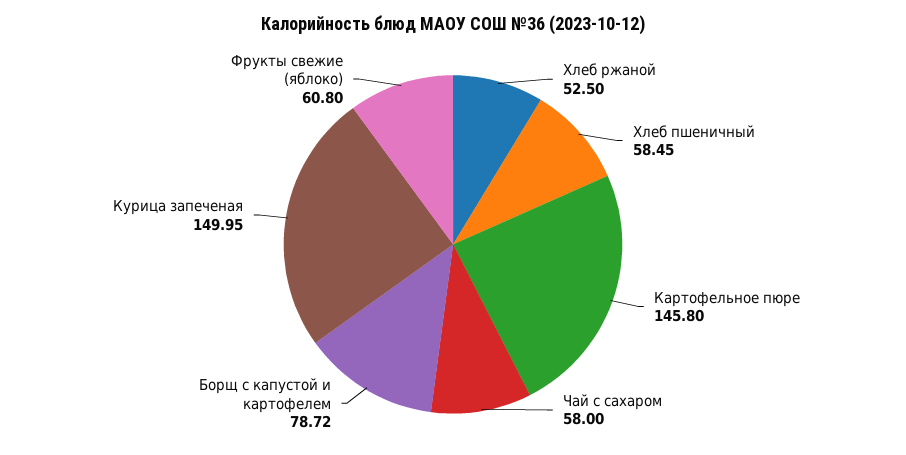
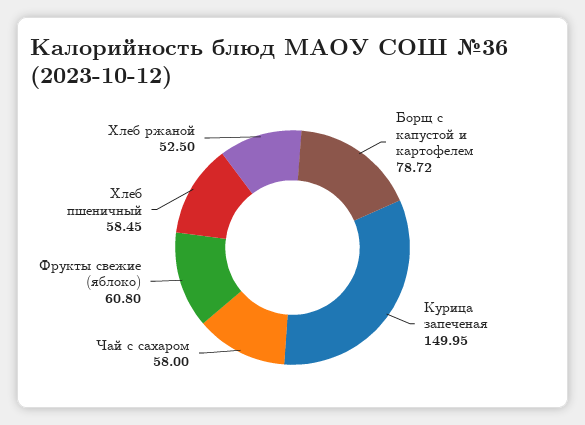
Картофельное пюре: 145.8 -> none

